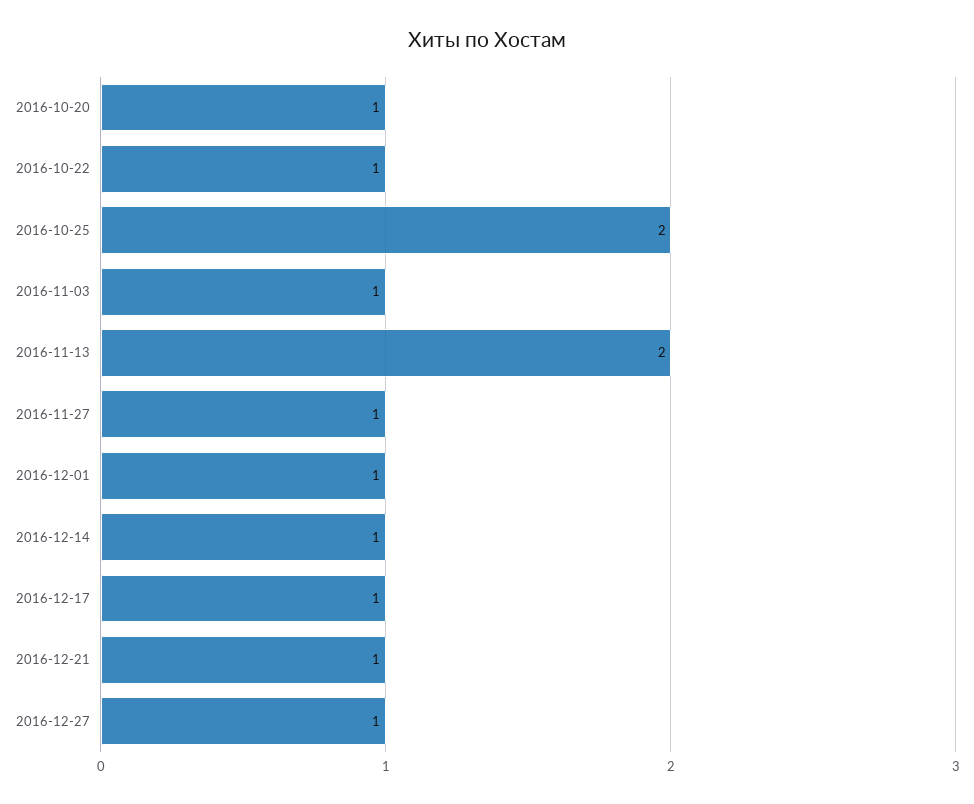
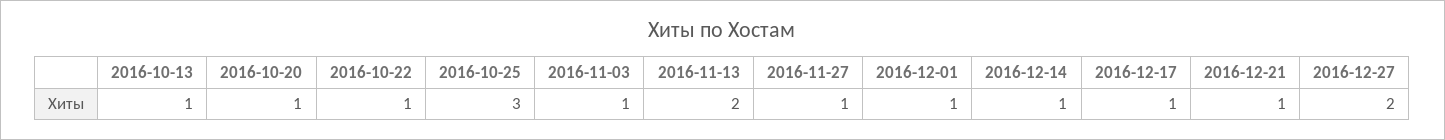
2016-10-25: 2 -> 3
2016-12-27: 1 -> 2
2016-10-13: none -> 1

